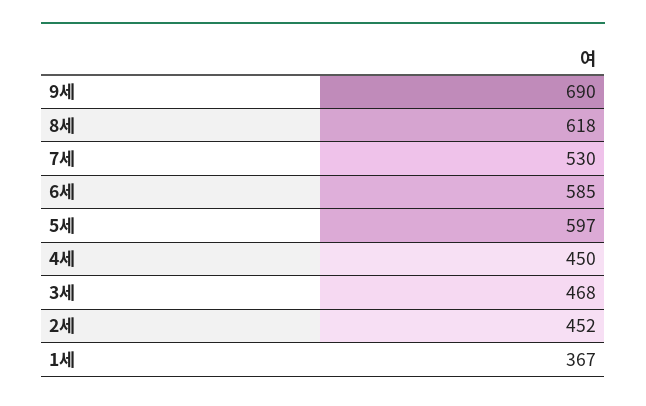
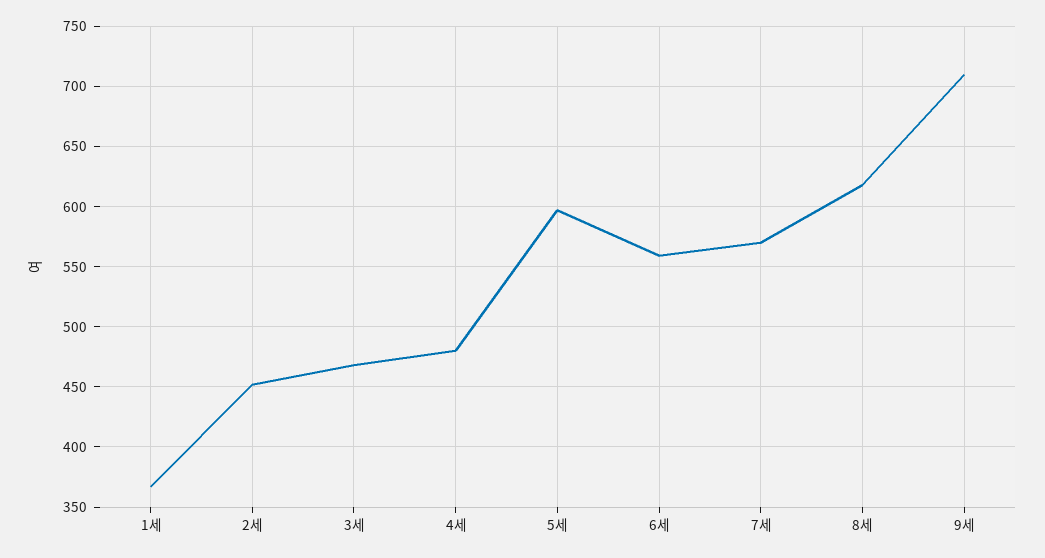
9세: 690 -> 710
7세: 530 -> 570
6세: 585 -> 560
4세: 450 -> 480

